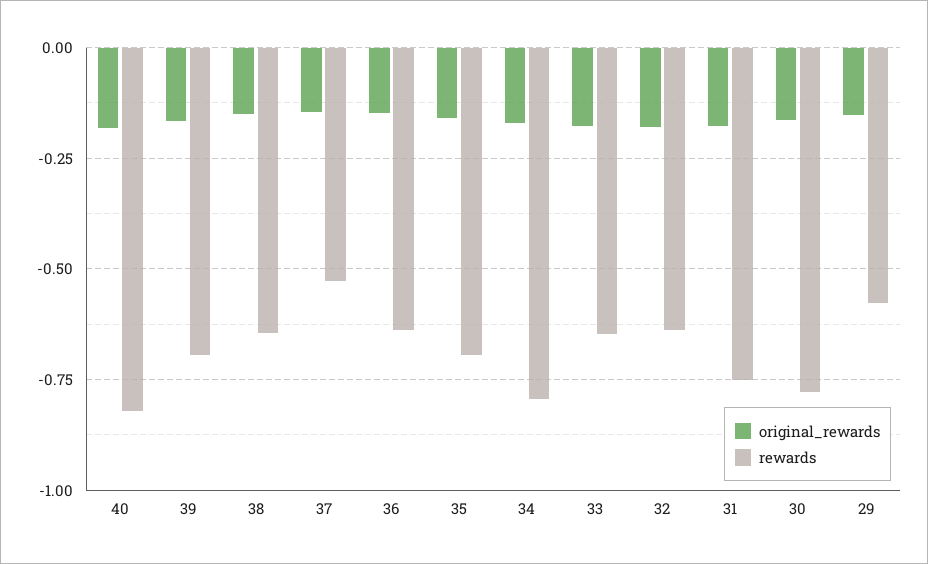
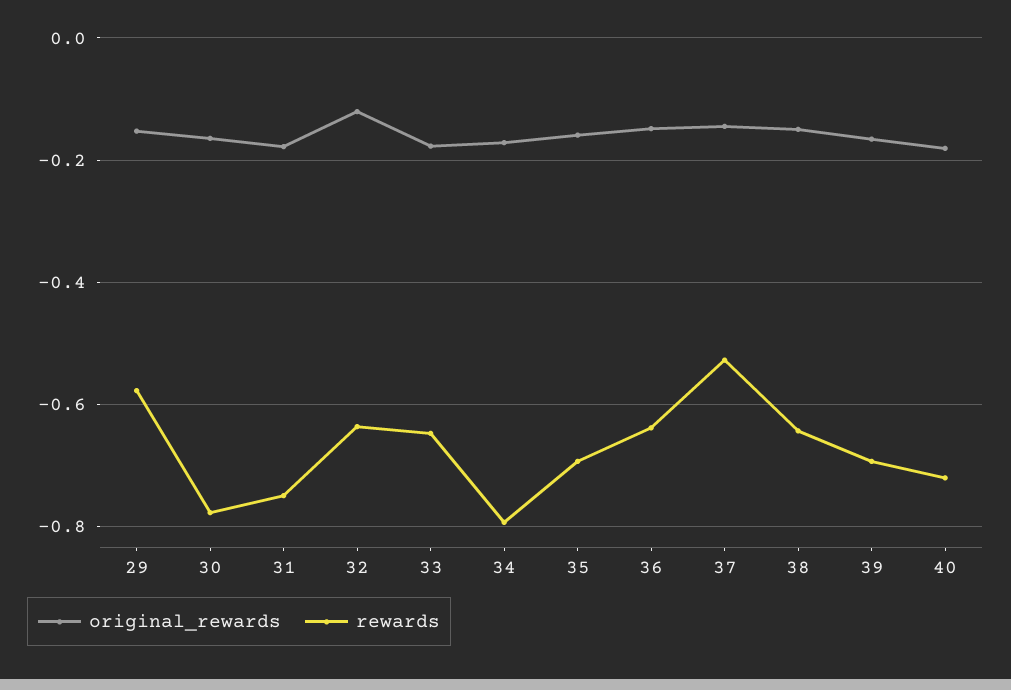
rewards, 40: -0.825 -> -0.72
original_rewards, 32: -0.175 -> -0.12

